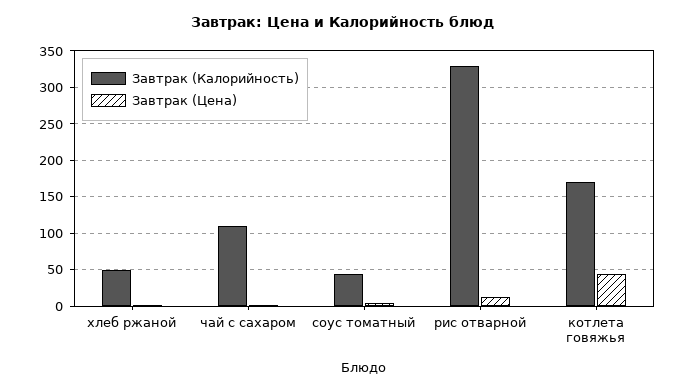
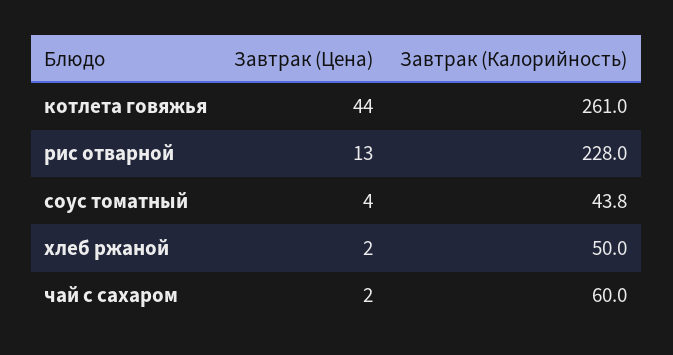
Завтрак (Калорийность), чай с сахаром: 110 -> 60
Завтрак (Калорийность), рис отварной: 330 -> 228
Завтрак (Калорийность), котлета говяжья: 170 -> 261

